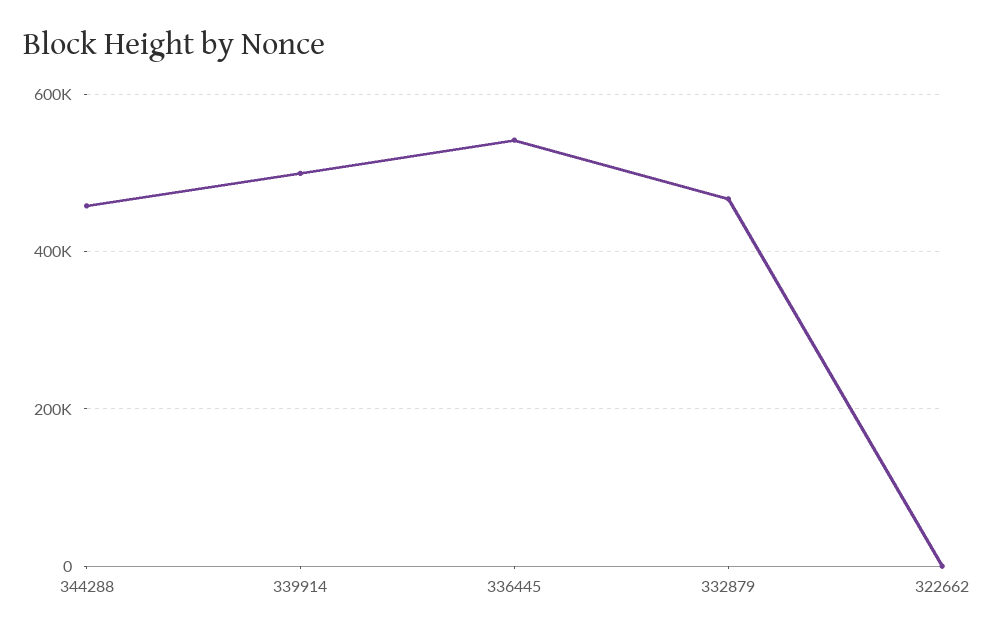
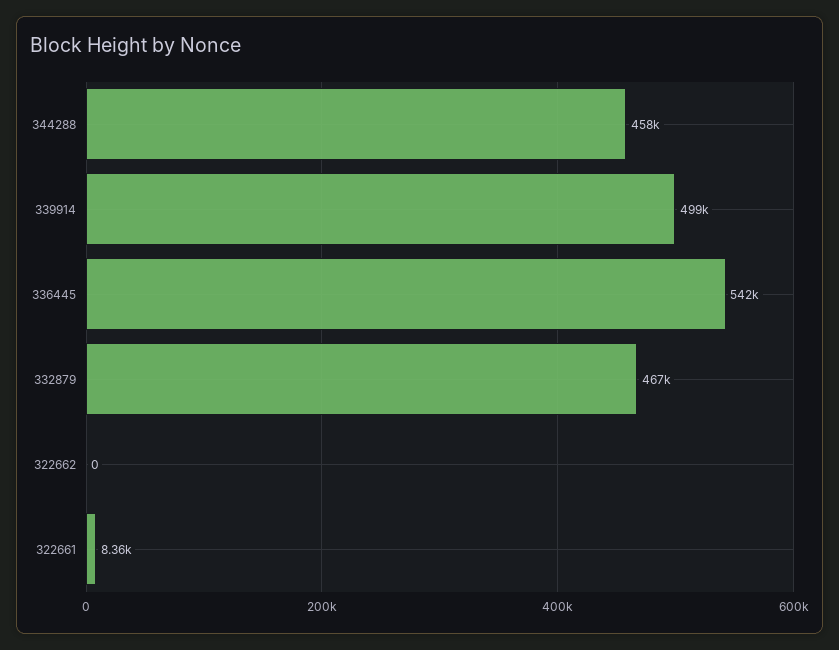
322661: none -> 8360

